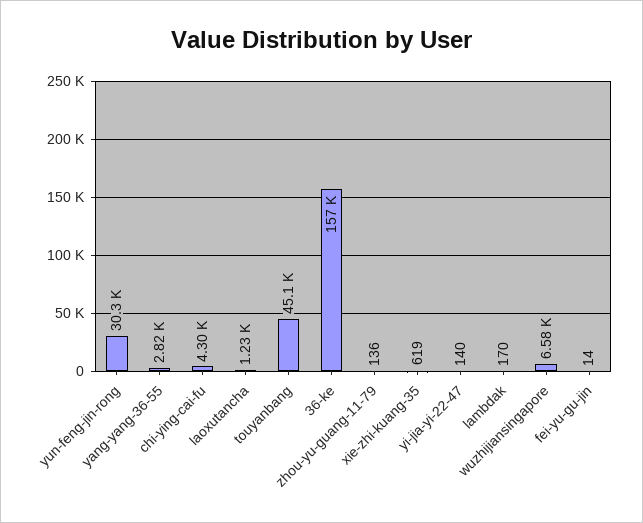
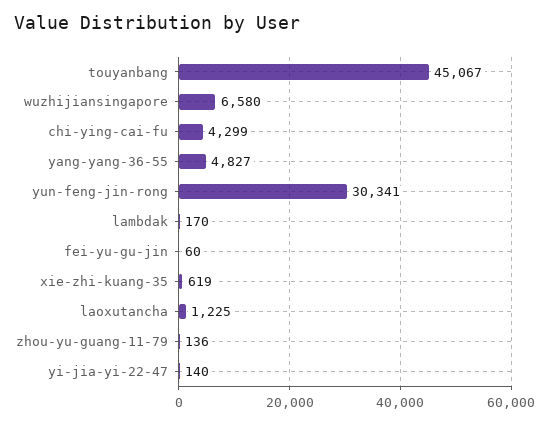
yang-yang-36-55: 2820 -> 4827
36-ke: 157000 -> none
fei-yu-gu-jin: 14 -> 60

